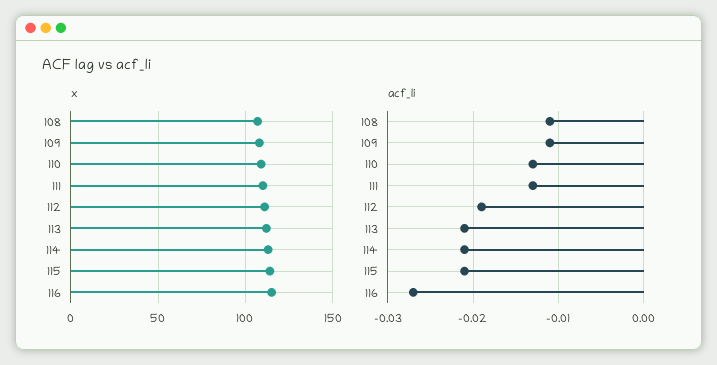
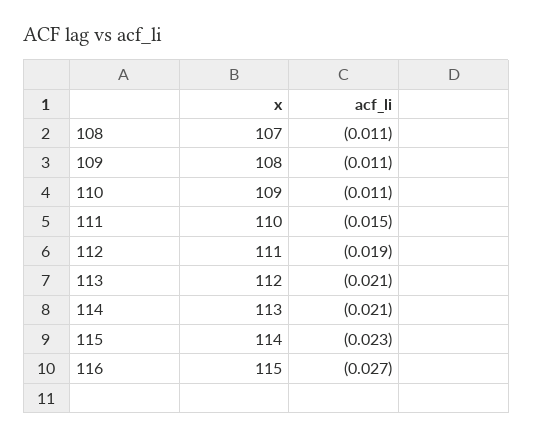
acf_li, 110: -0.013 -> -0.011
acf_li, 111: -0.013 -> -0.015
acf_li, 115: -0.021 -> -0.023

